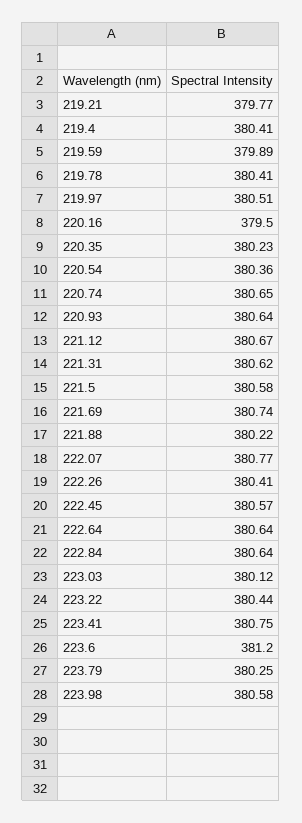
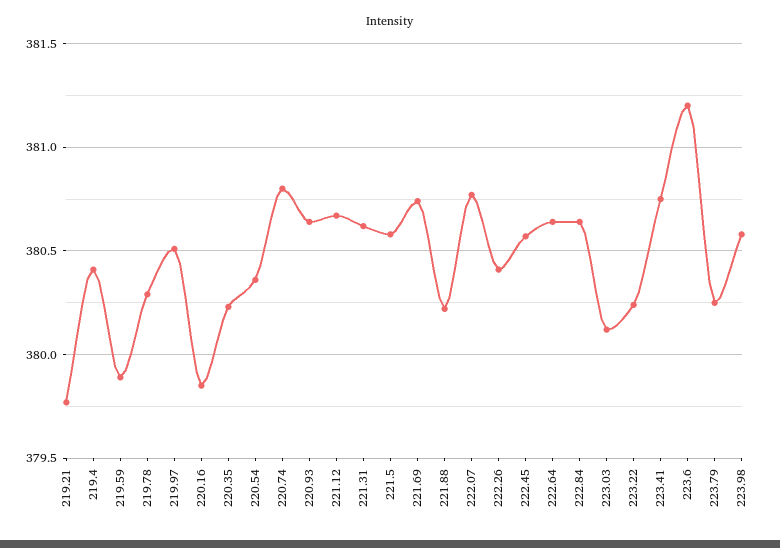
219.78: 380.41 -> 380.3
220.16: 379.5 -> 379.85
220.74: 380.65 -> 380.8
223.22: 380.44 -> 380.25

